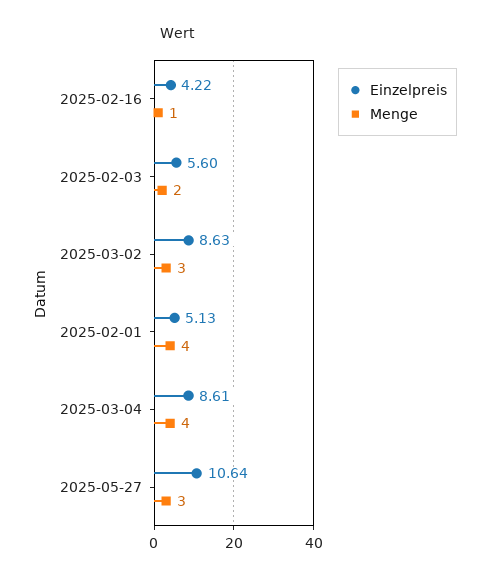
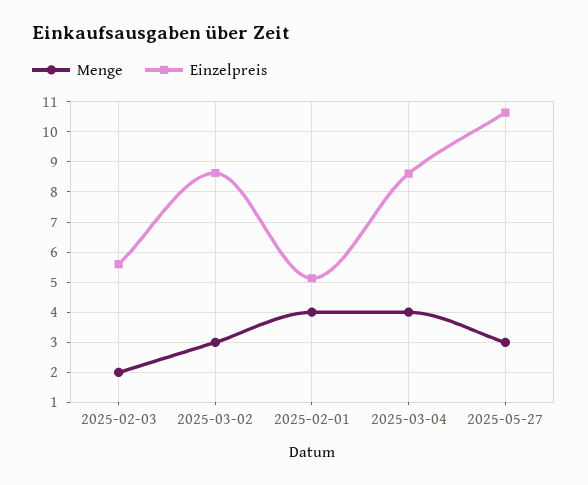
Einzelpreis, 2025-02-16: 4.22 -> none
Menge, 2025-02-16: 1 -> none

